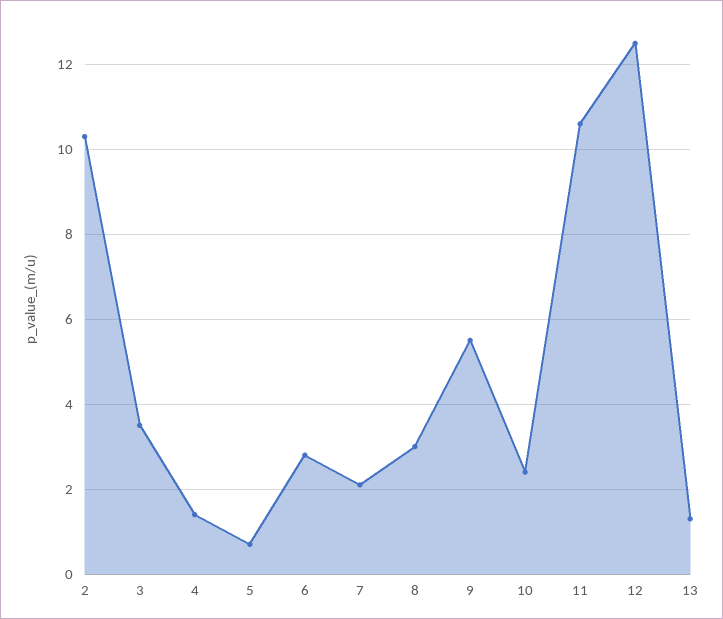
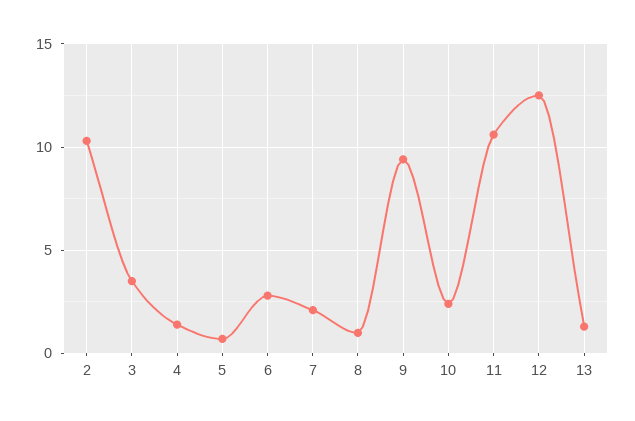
8: 3 -> 1
9: 5.5 -> 9.5

